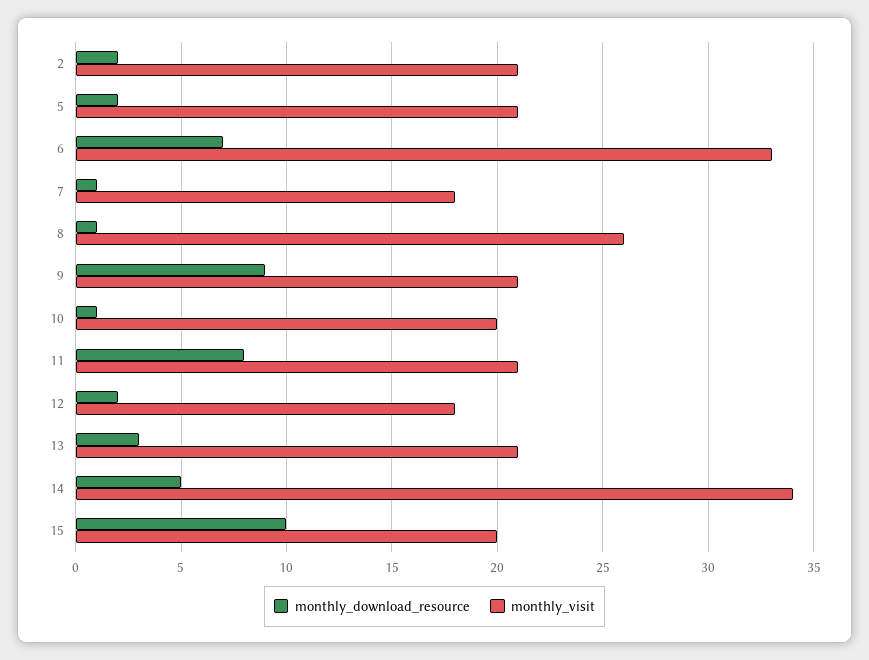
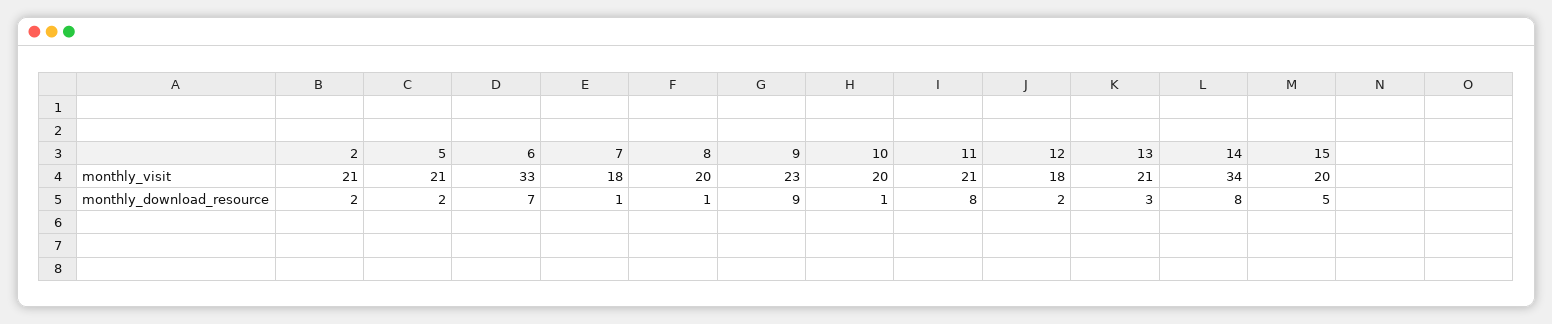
monthly_visit, 8: 26 -> 20
monthly_visit, 9: 21 -> 23
monthly_download_resource, 14: 5 -> 8
monthly_download_resource, 15: 10 -> 5

